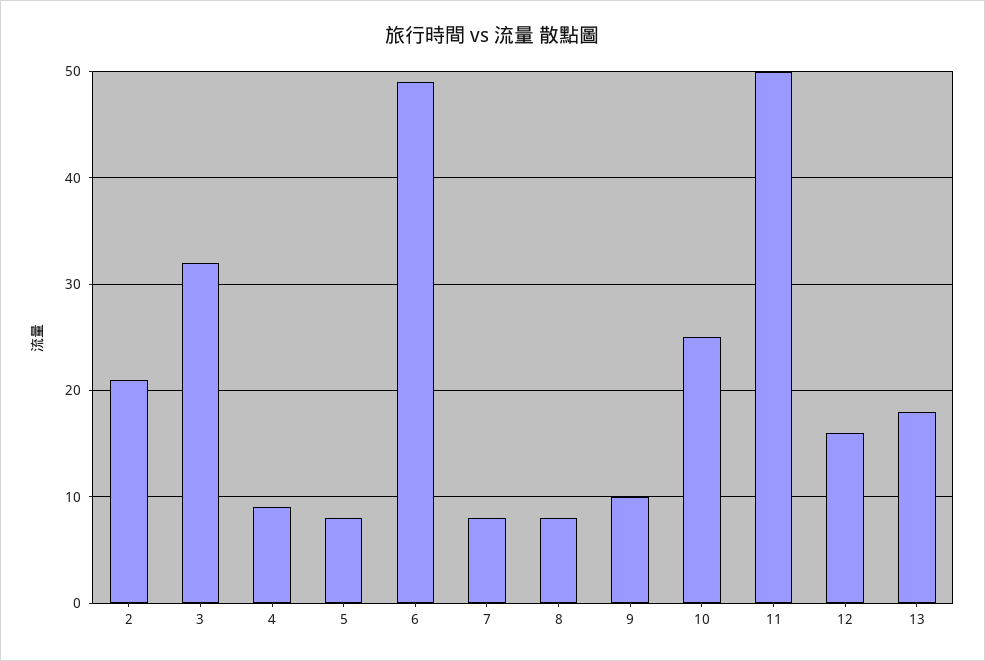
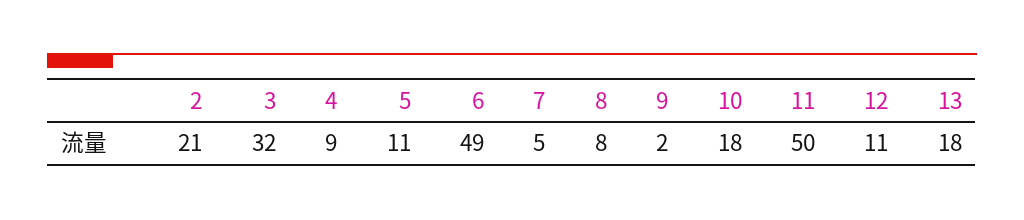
5: 8 -> 11
7: 8 -> 5
9: 10 -> 2
10: 25 -> 18
12: 16 -> 11

